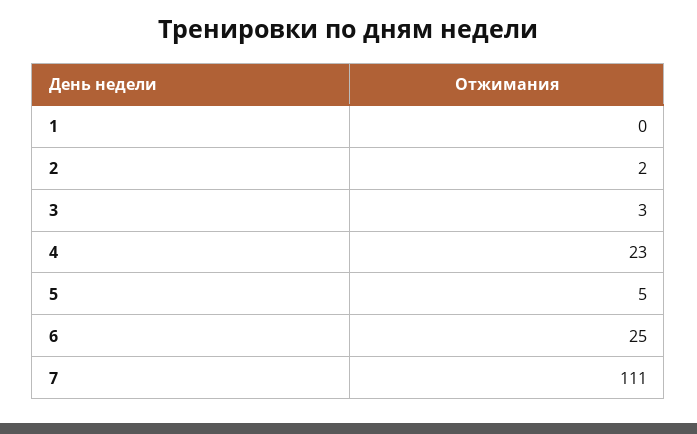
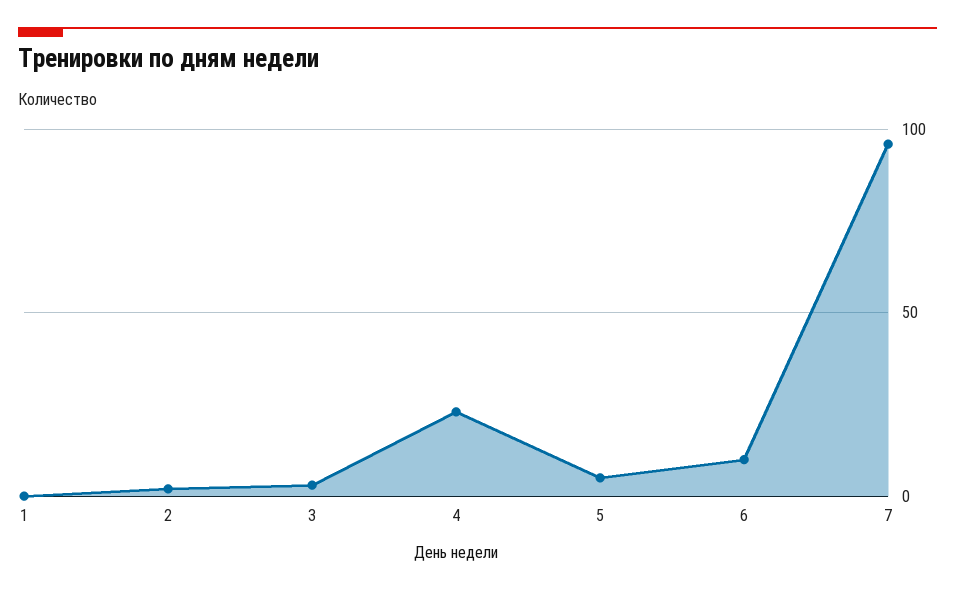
6: 25 -> 10
7: 111 -> 95

